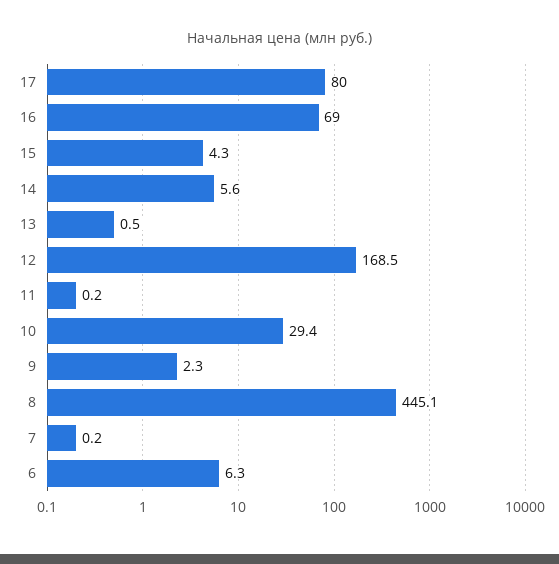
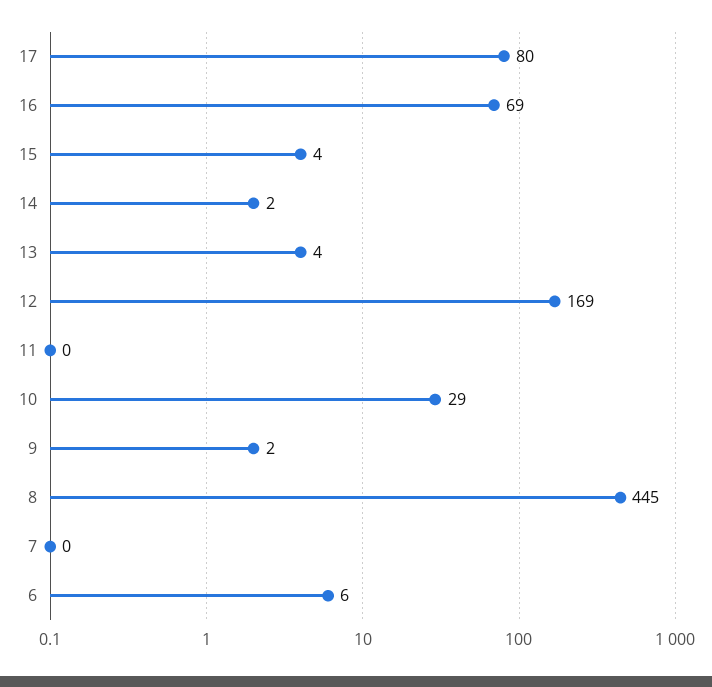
14: 5.6 -> 2
13: 0.5 -> 4

